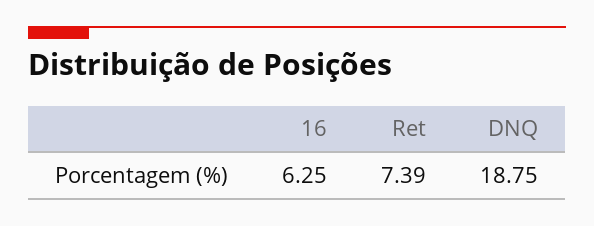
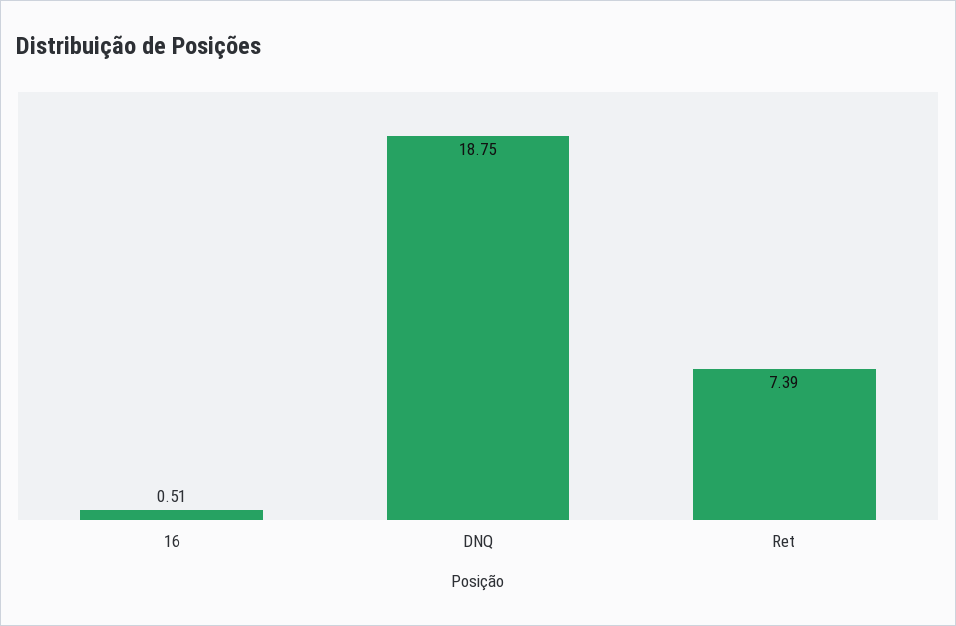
16: 6.25 -> 0.51

